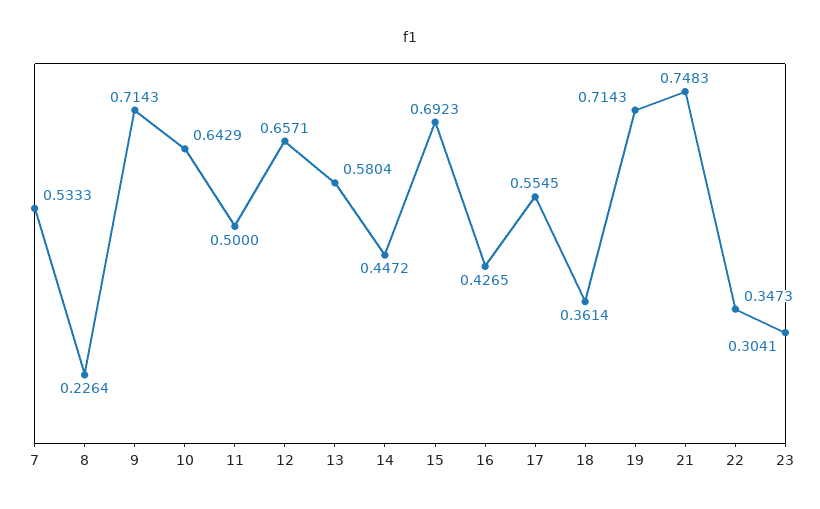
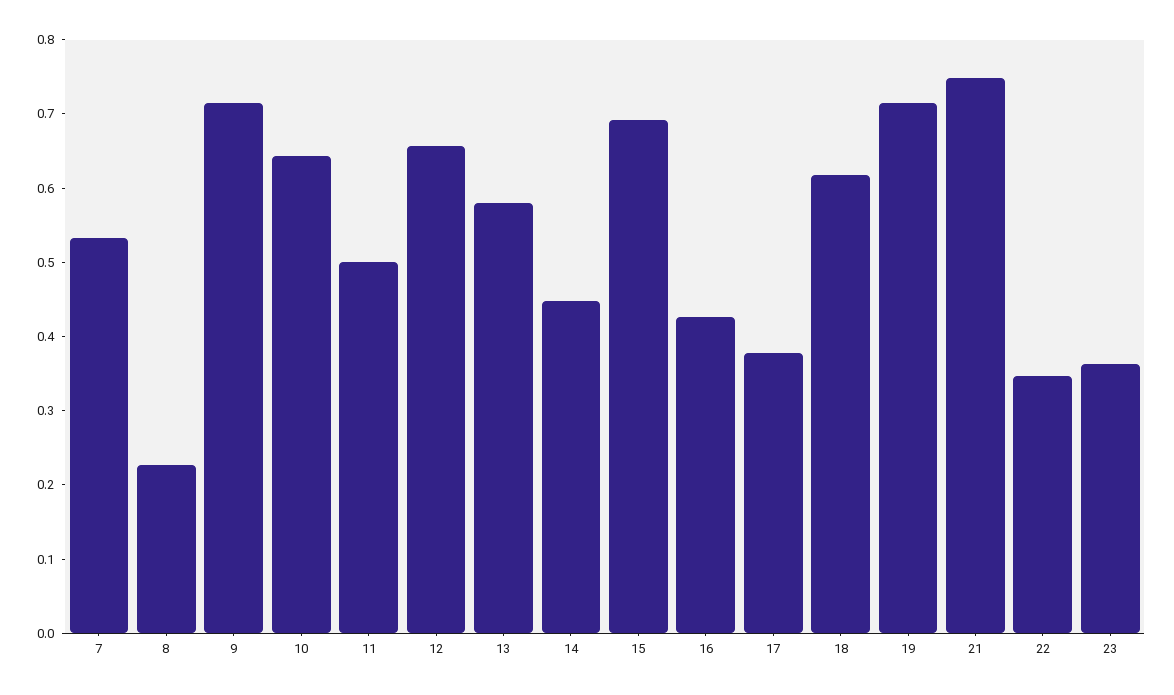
17: 0.5545 -> 0.38
18: 0.3614 -> 0.62
23: 0.3041 -> 0.36

